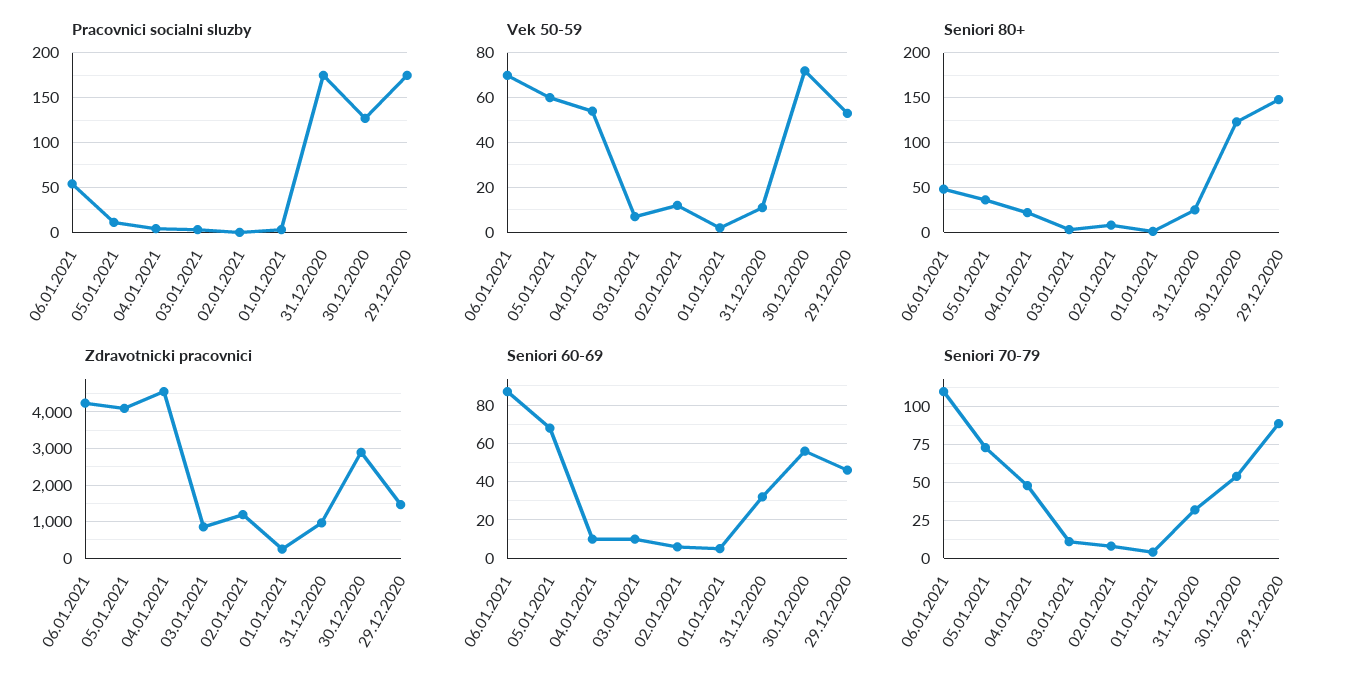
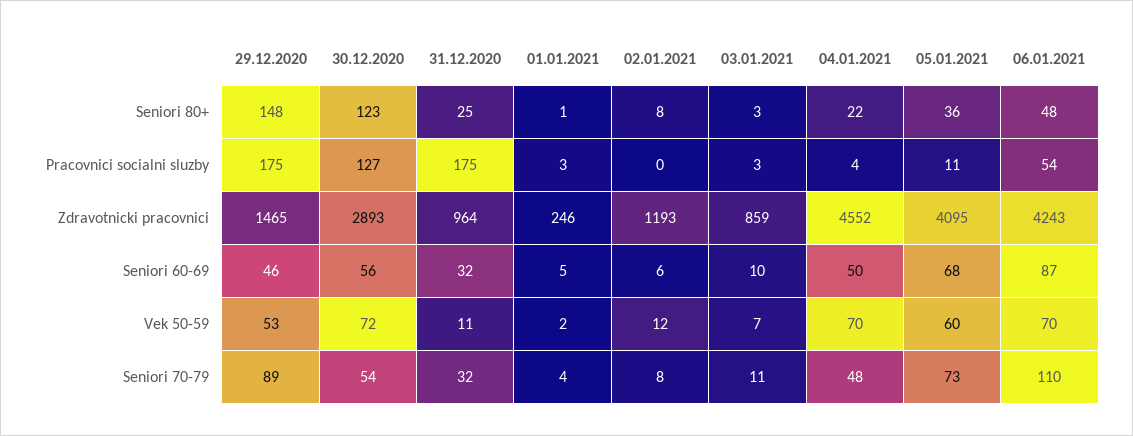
Vek 50-59, 04.01.2021: 55 -> 70
Seniori 60-69, 04.01.2021: 10 -> 50

